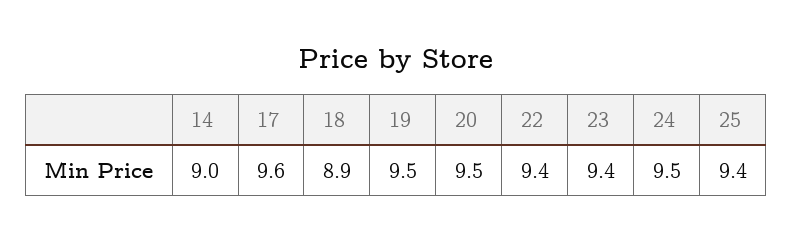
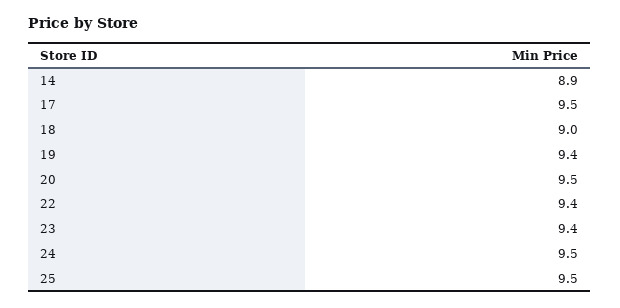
14: 9 -> 8.9
17: 9.6 -> 9.5
18: 8.9 -> 9
19: 9.5 -> 9.4
25: 9.4 -> 9.5

